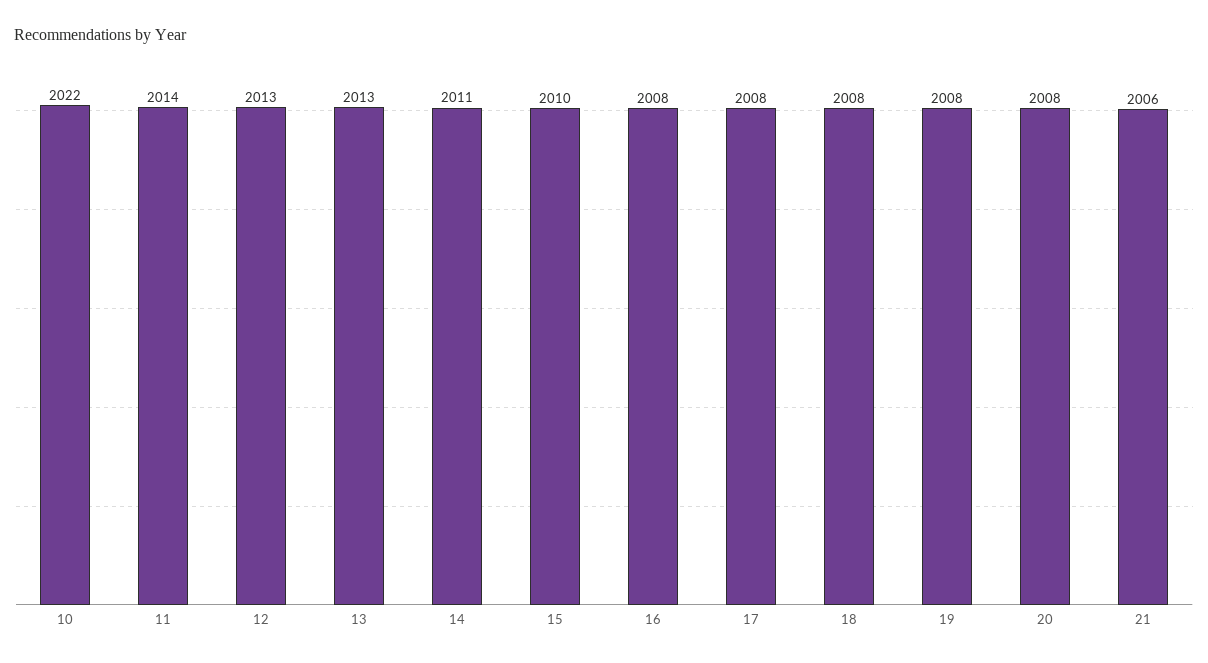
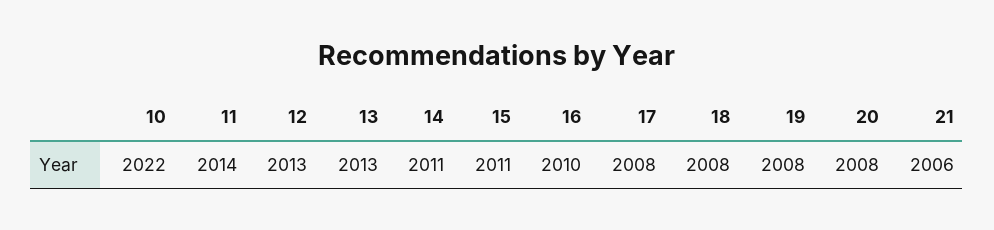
15: 2010 -> 2011
16: 2008 -> 2010

